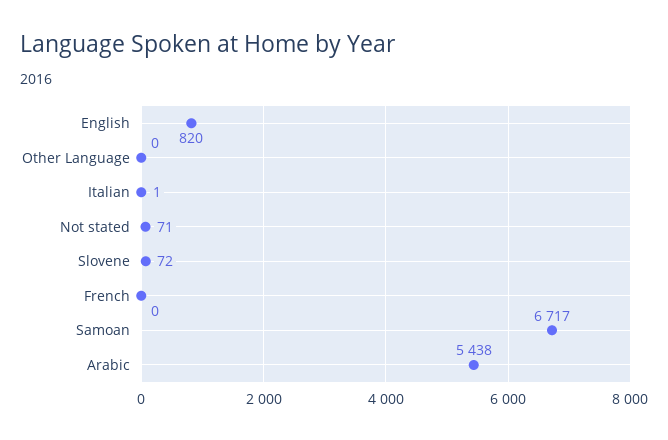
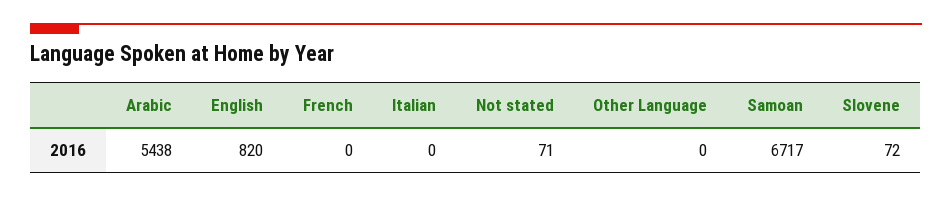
Italian: 1 -> 0

